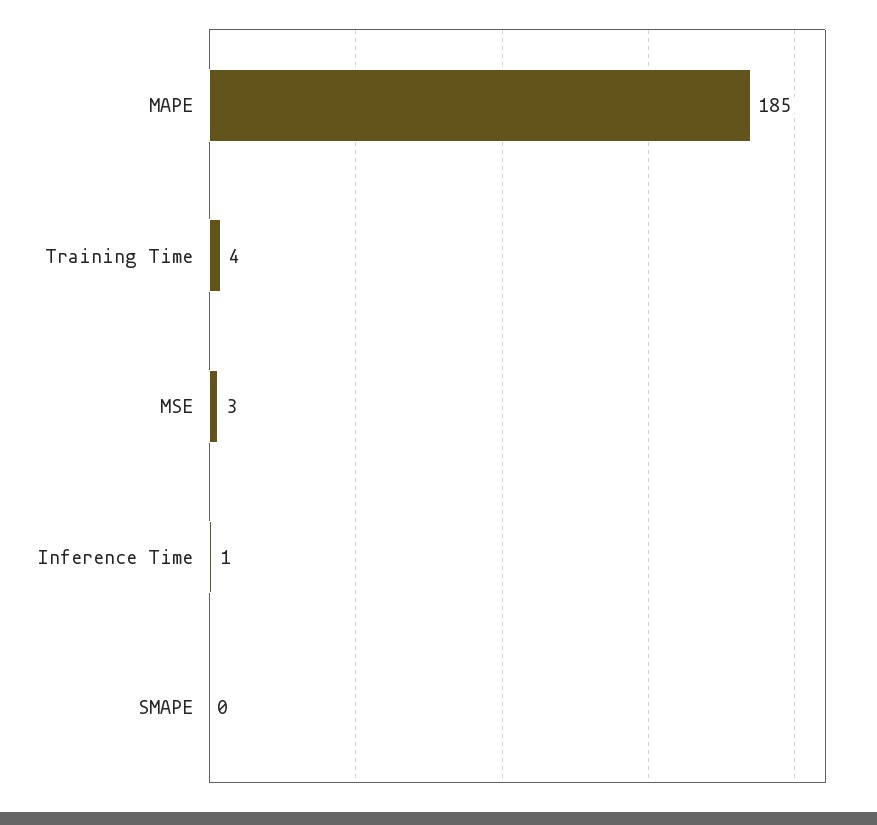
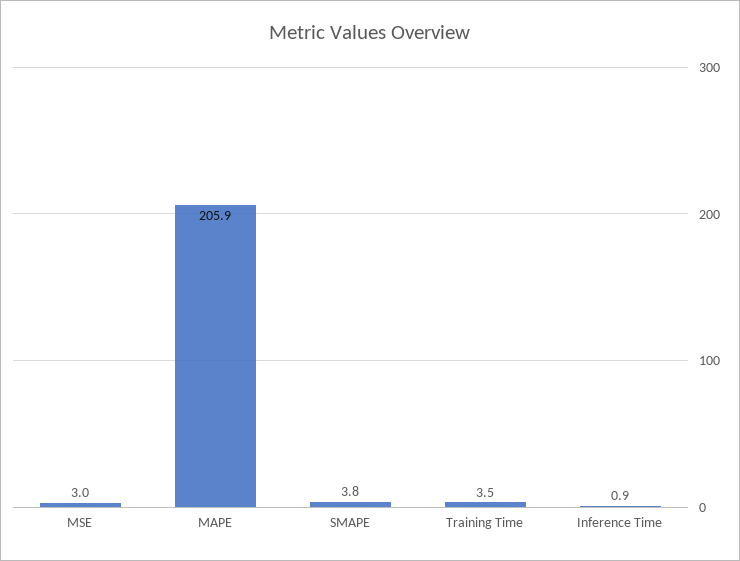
MAPE: 185 -> 205.9
SMAPE: 0 -> 3.8

